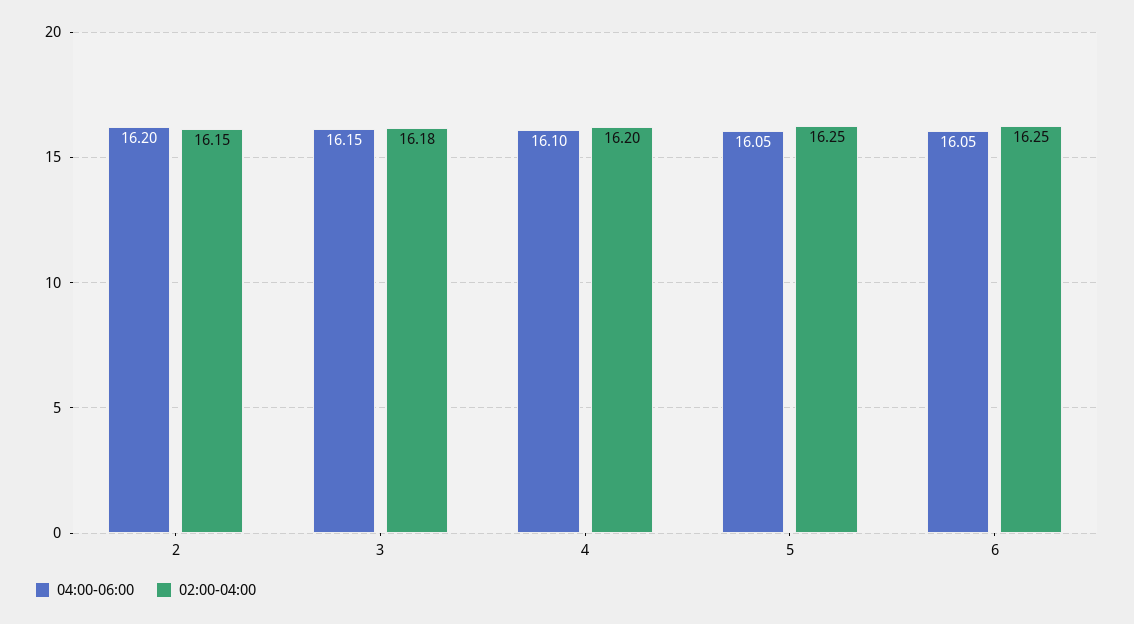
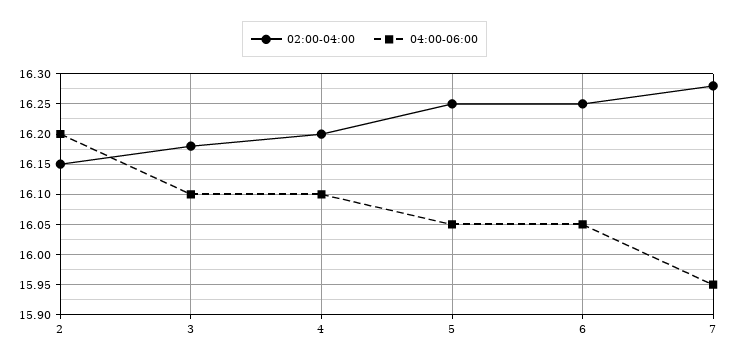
04:00-06:00, 3: 16.15 -> 16.1
02:00-04:00, 7: none -> 16.28
04:00-06:00, 7: none -> 15.95

